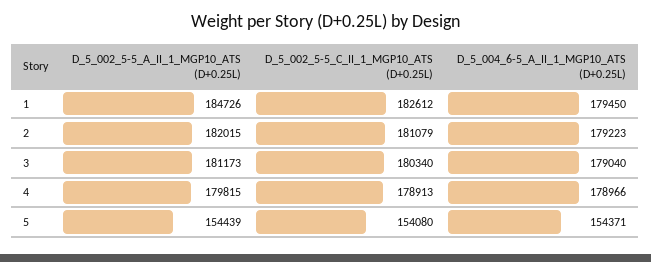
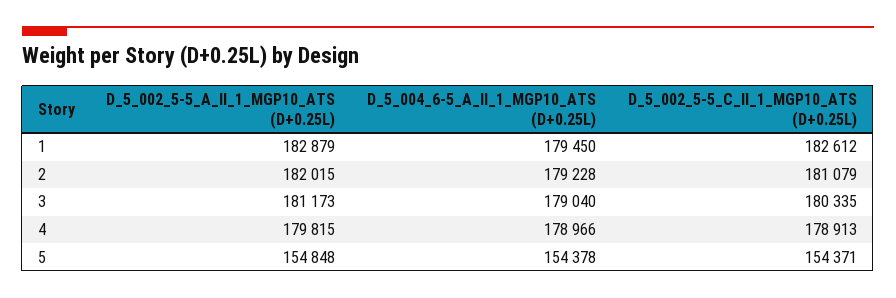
D_5_002_5-5_A_II_1_MGP10_ATS (D+0.25L), 1: 184726 -> 182879
D_5_004_6-5_A_II_1_MGP10_ATS (D+0.25L), 2: 179223 -> 179228
D_5_002_5-5_C_II_1_MGP10_ATS (D+0.25L), 3: 180340 -> 180335
D_5_002_5-5_A_II_1_MGP10_ATS (D+0.25L), 5: 154439 -> 154848
D_5_002_5-5_C_II_1_MGP10_ATS (D+0.25L), 5: 154080 -> 154371
D_5_004_6-5_A_II_1_MGP10_ATS (D+0.25L), 5: 154371 -> 154378

